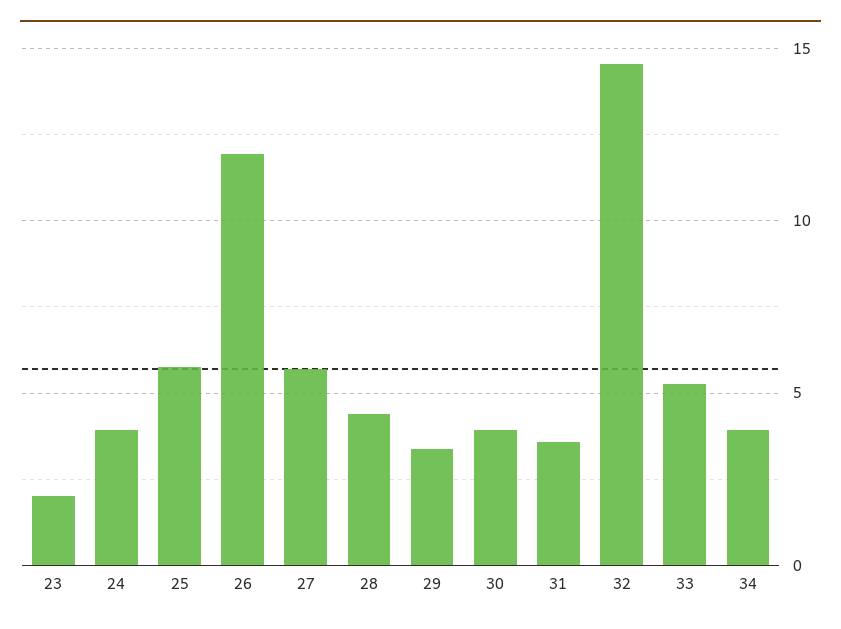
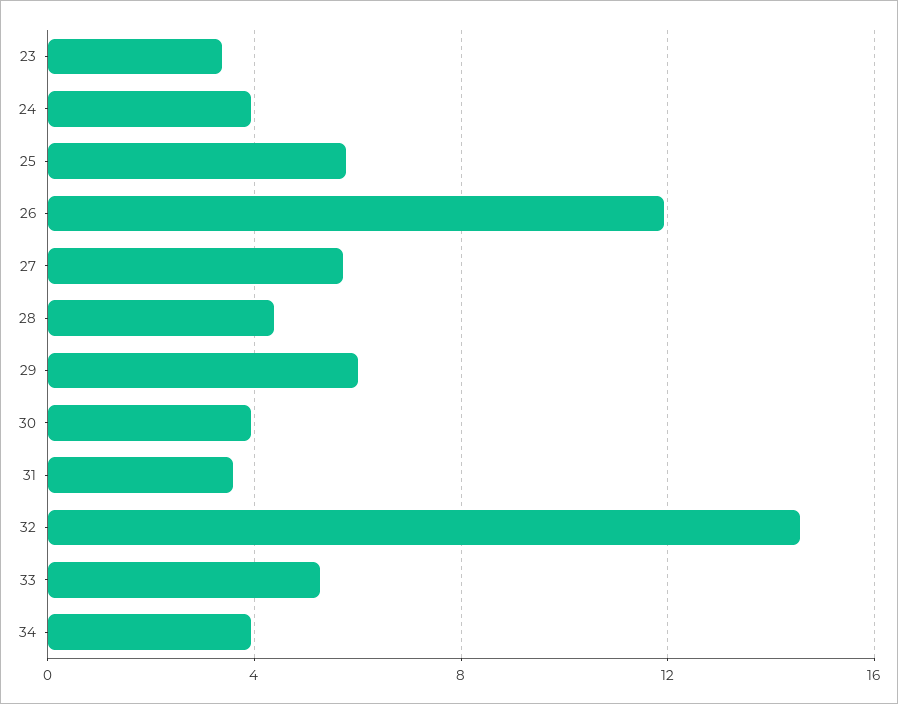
23: 2 -> 3.5
29: 3.5 -> 6

